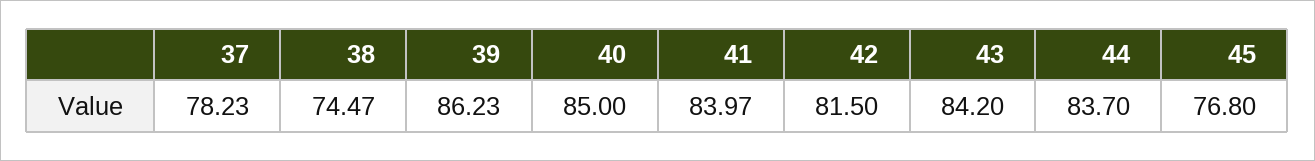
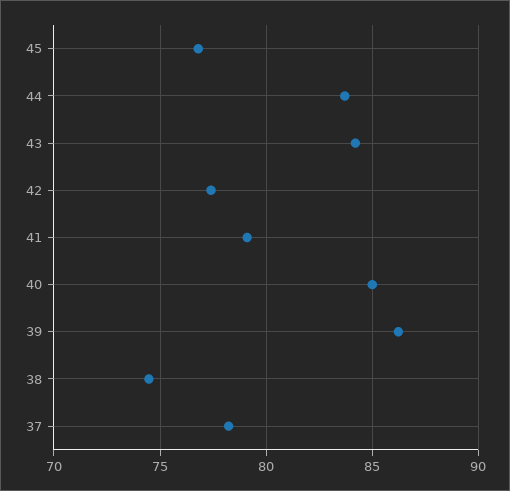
41: 83.97 -> 79
42: 81.5 -> 77.5

